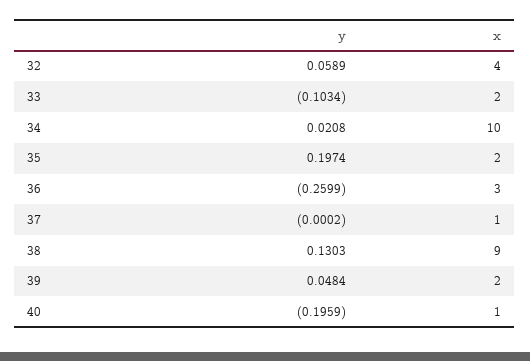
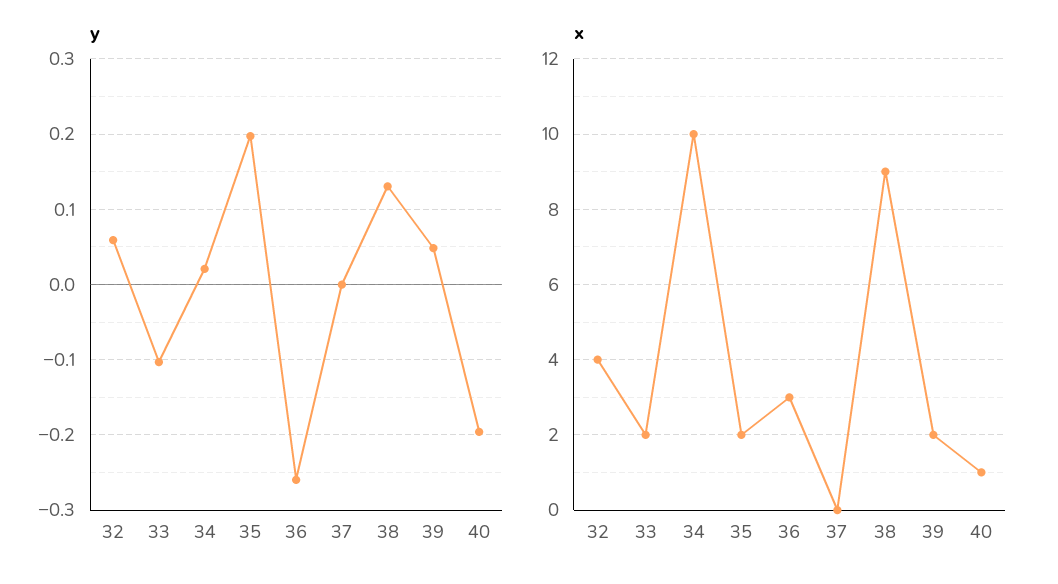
x, 37: 1 -> 0

